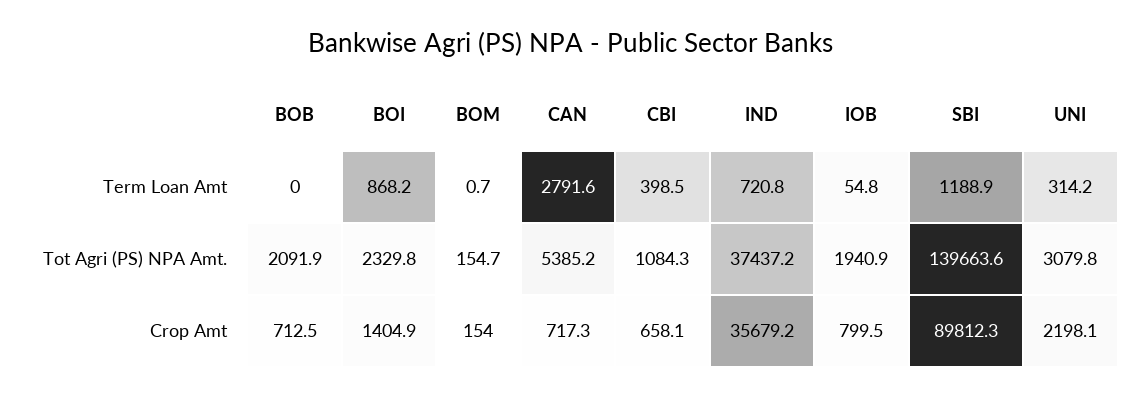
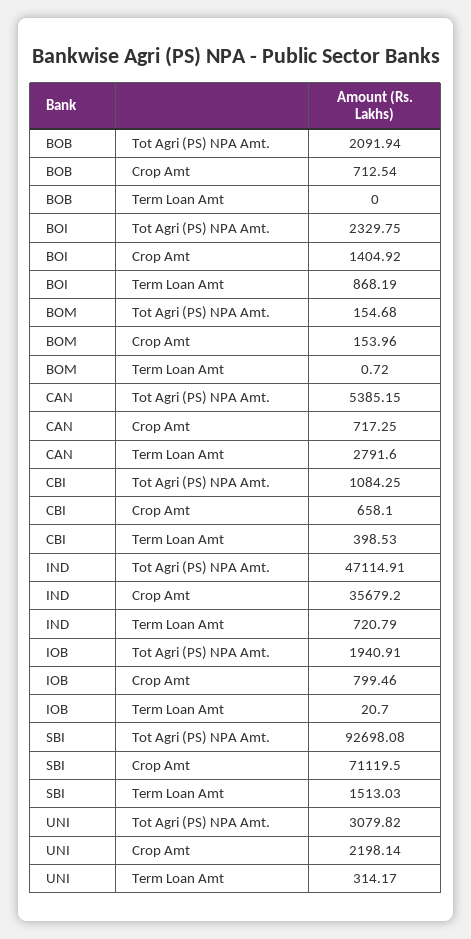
IOB, Term Loan Amt: 54.8 -> 20.7
SBI, Term Loan Amt: 1188.9 -> 1513.03
IND, Tot Agri (PS) NPA Amt.: 37437.2 -> 47114.91
SBI, Tot Agri (PS) NPA Amt.: 139663.6 -> 92698.08
SBI, Crop Amt: 89812.3 -> 71119.5

